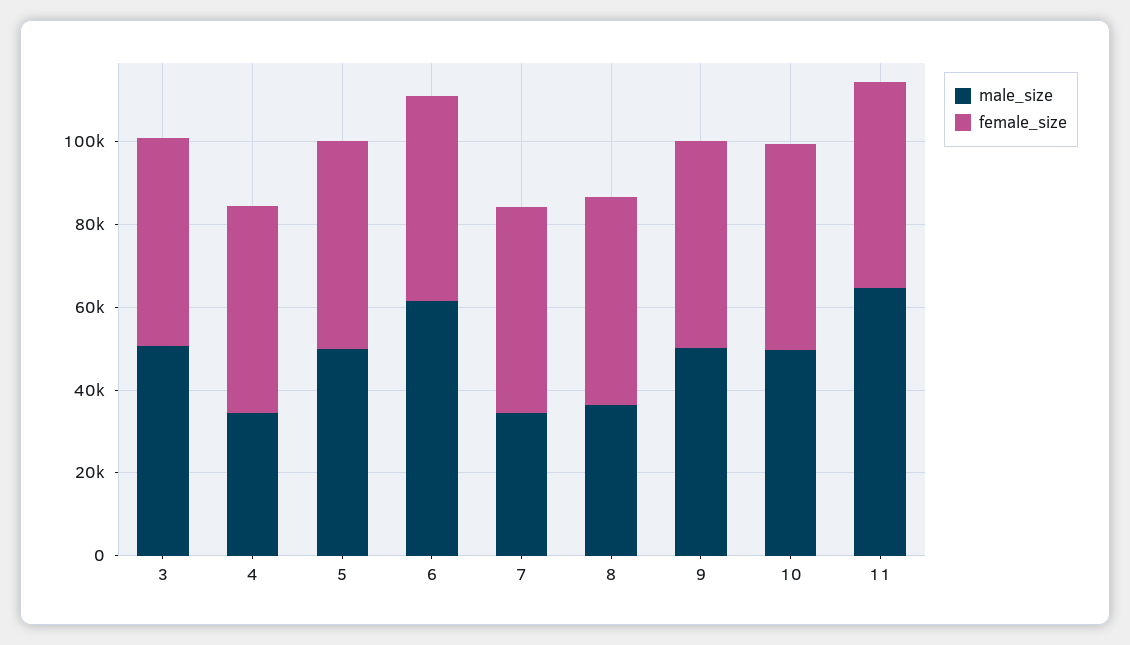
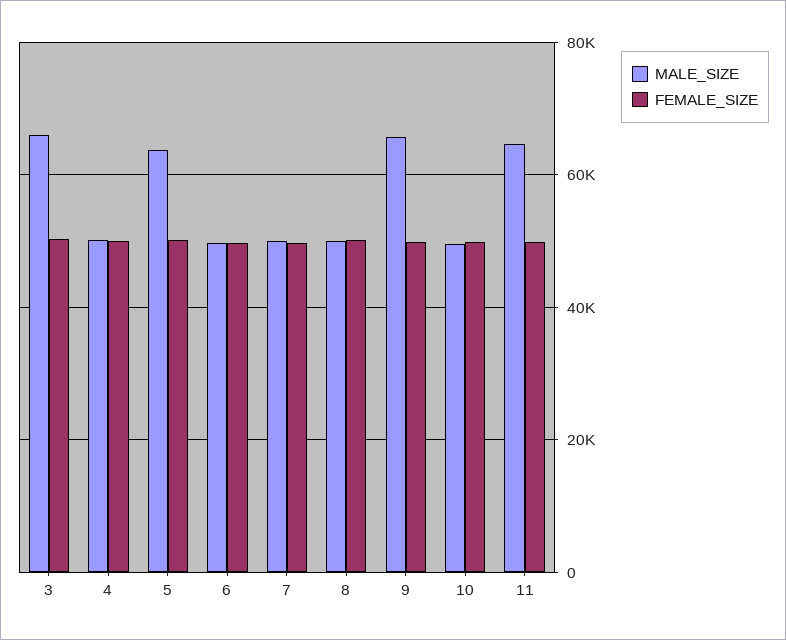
male_size, 3: 50000 -> 66000
male_size, 4: 35000 -> 50000
male_size, 5: 50000 -> 64000
male_size, 6: 60000 -> 50000
male_size, 7: 35000 -> 50000
male_size, 8: 35000 -> 50000
male_size, 9: 50000 -> 66000

